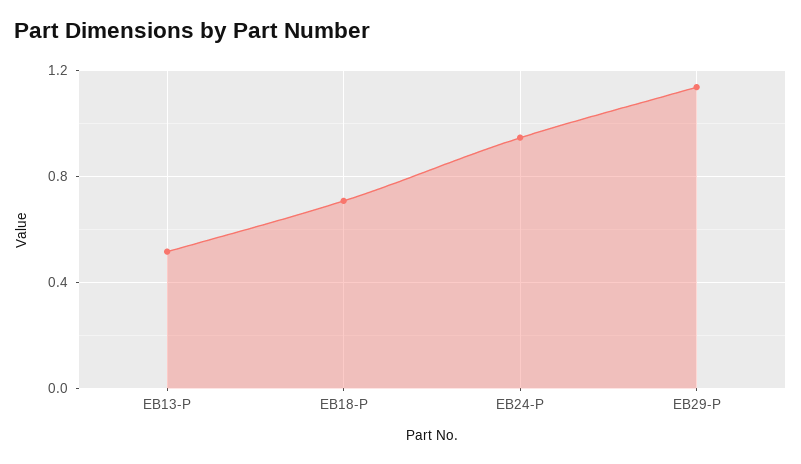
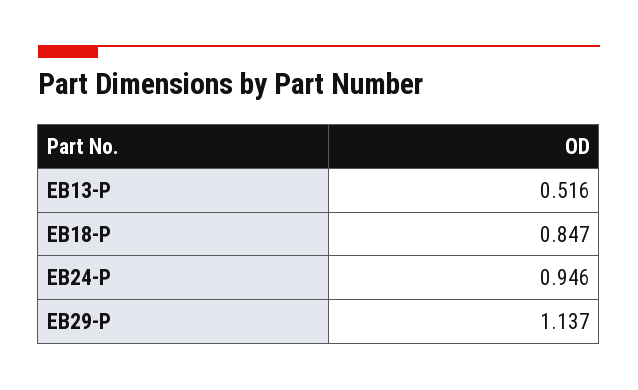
EB18-P: 0.7 -> 0.847

